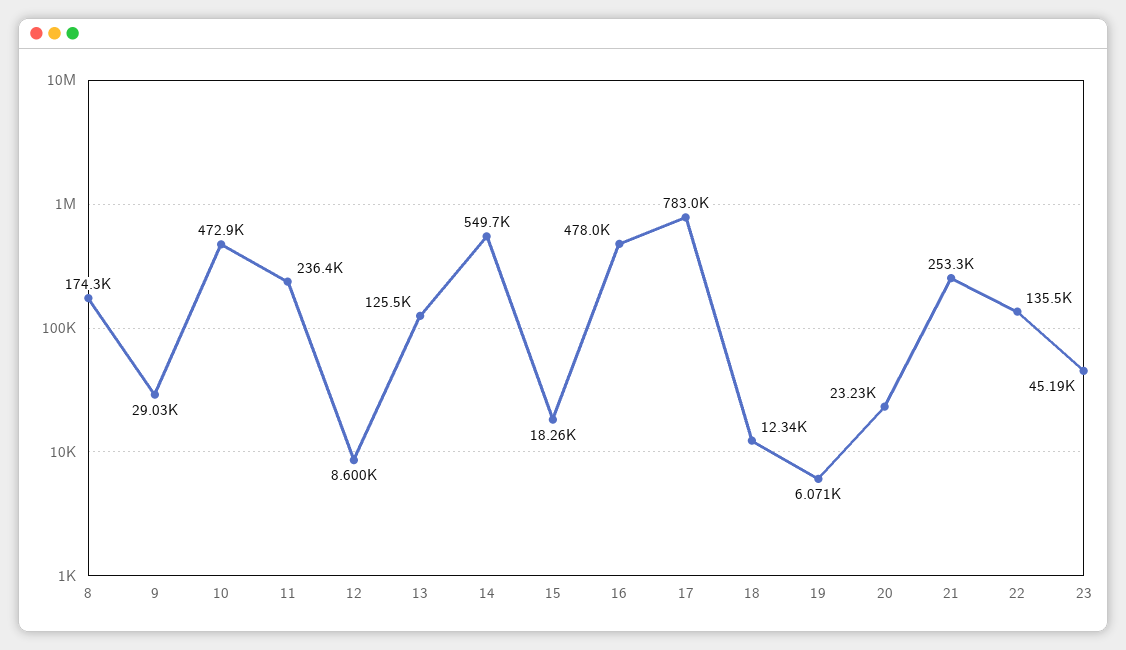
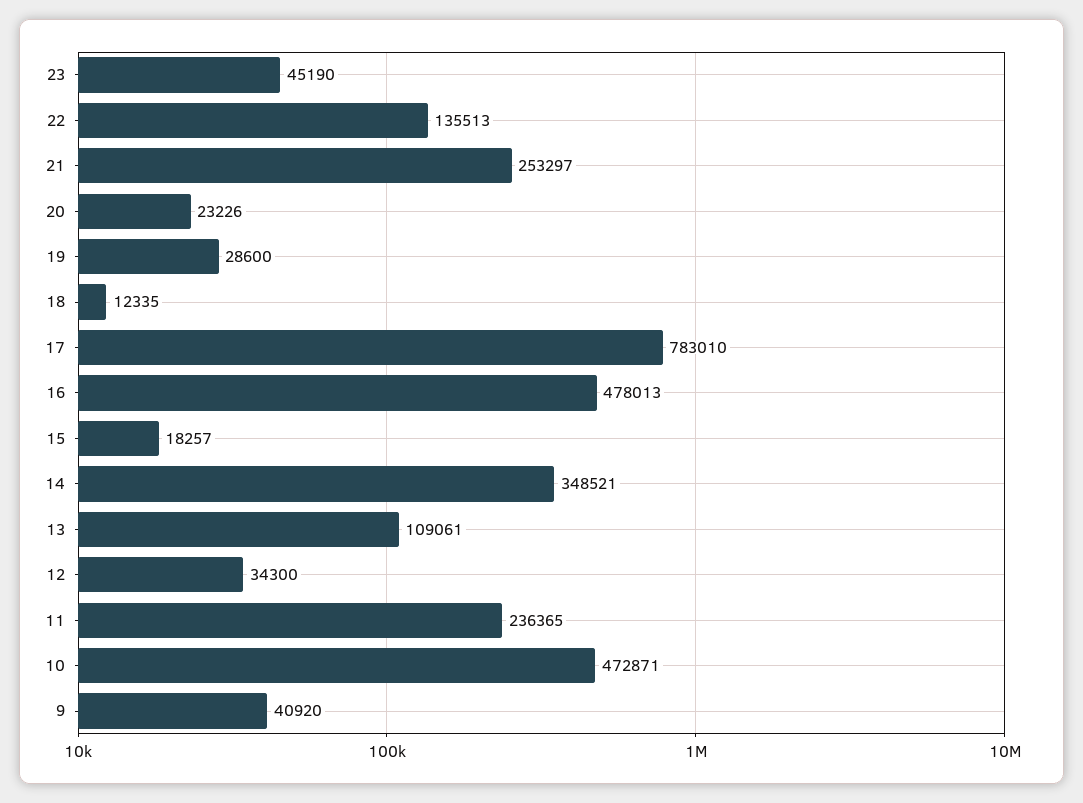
8: 174300 -> none
9: 29030 -> 40920
12: 8600 -> 34300
13: 125500 -> 109061
14: 549700 -> 348521
19: 6071 -> 28600

